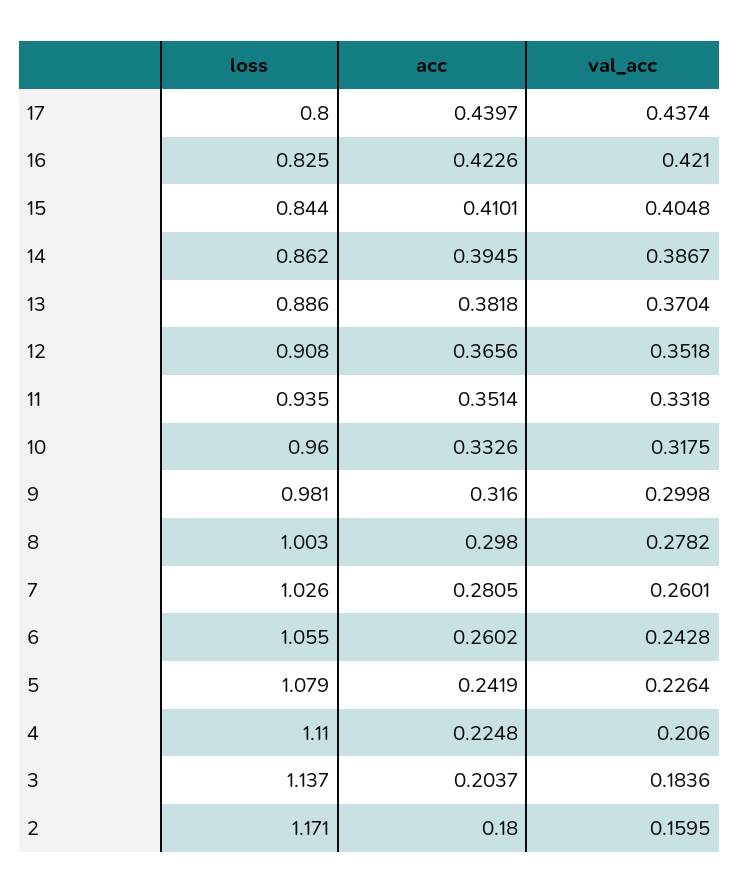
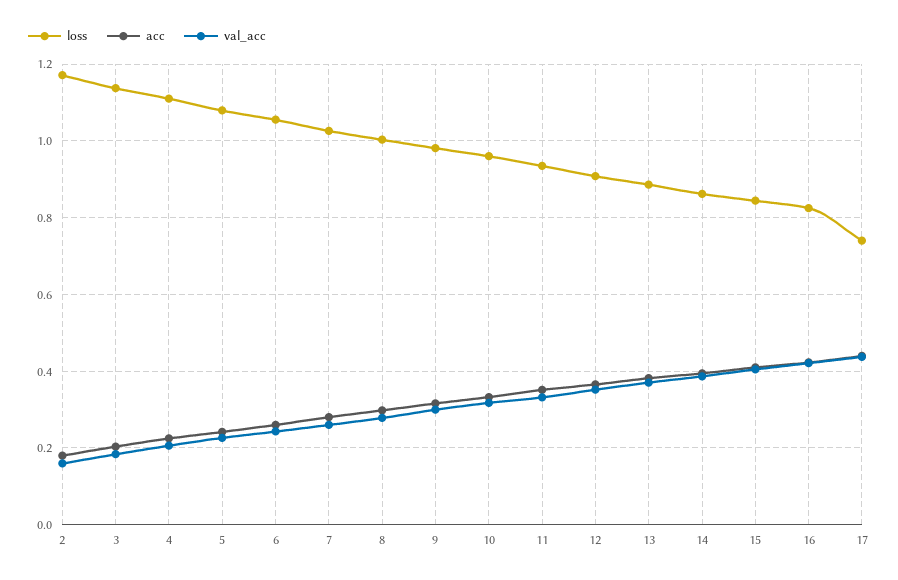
loss, 17: 0.8 -> 0.74

